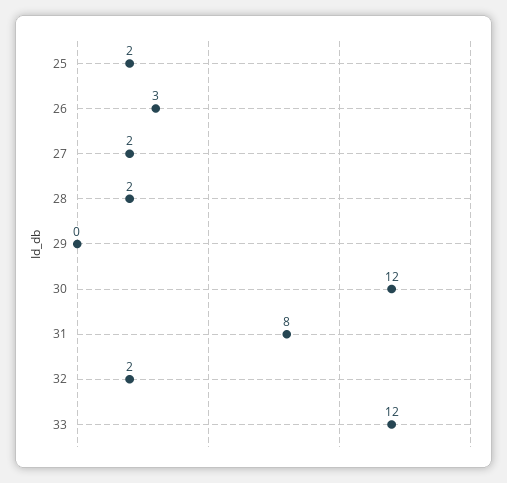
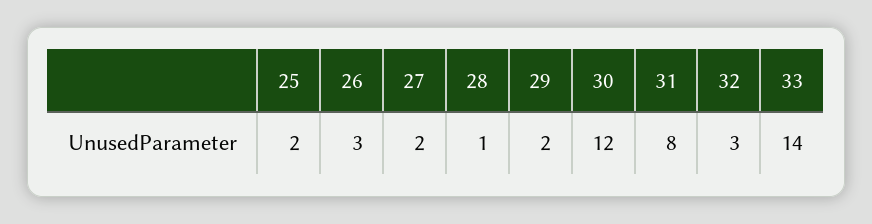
28: 2 -> 1
29: 0 -> 2
32: 2 -> 3
33: 12 -> 14

